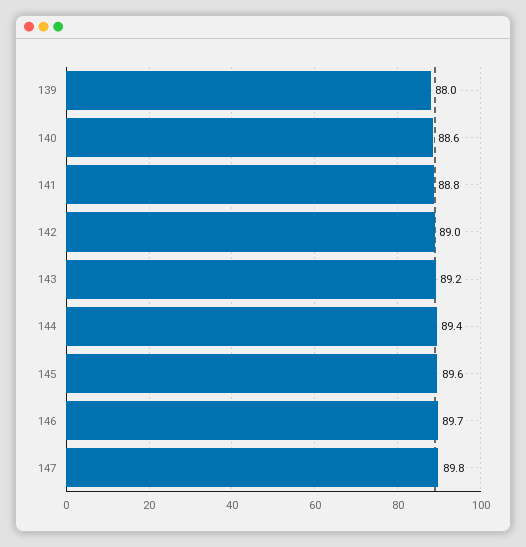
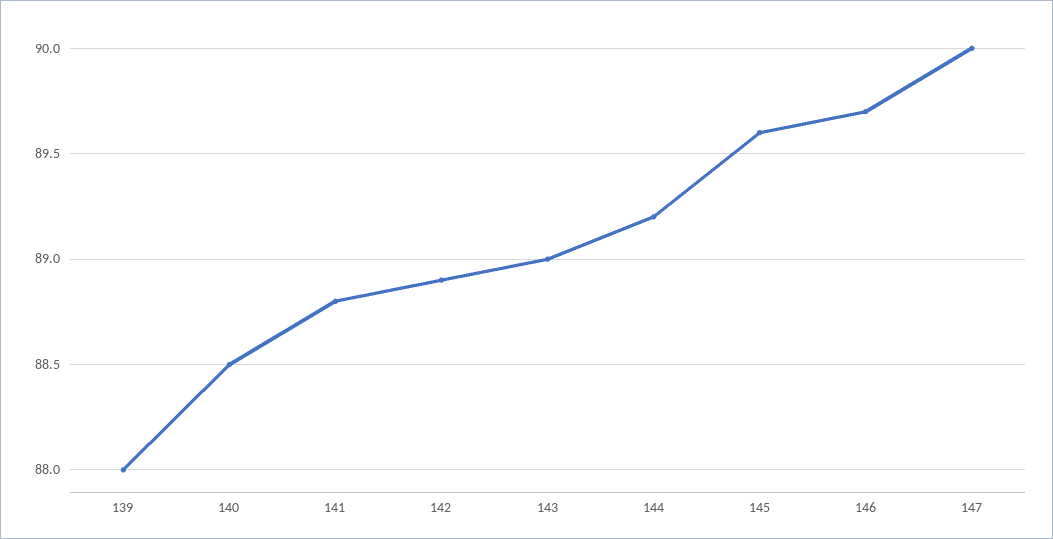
140: 88.6 -> 88.5
142: 89 -> 88.9
143: 89.2 -> 89
144: 89.4 -> 89.2
147: 89.8 -> 90

